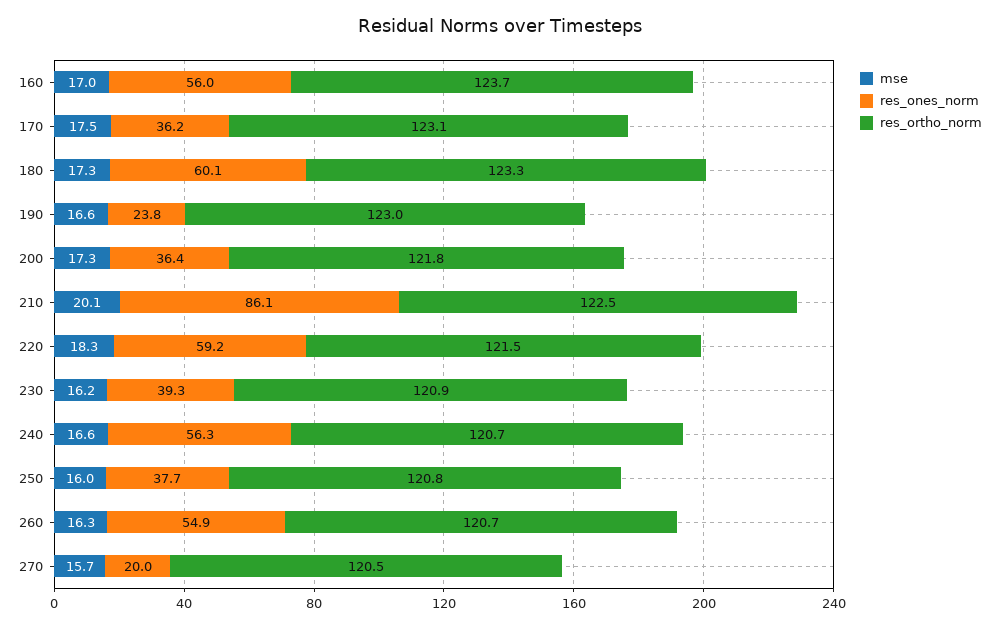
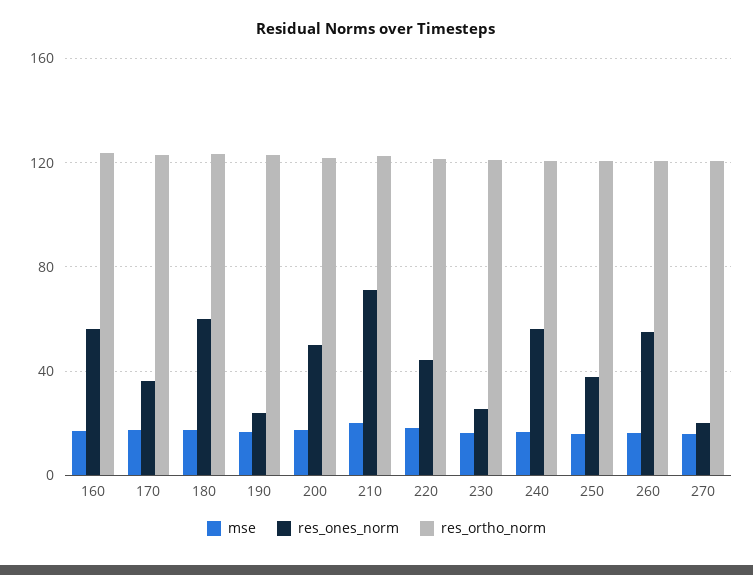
res_ones_norm, 200: 36.4 -> 50
res_ones_norm, 210: 86.1 -> 70
res_ones_norm, 220: 59.2 -> 45
res_ones_norm, 230: 39.3 -> 25

